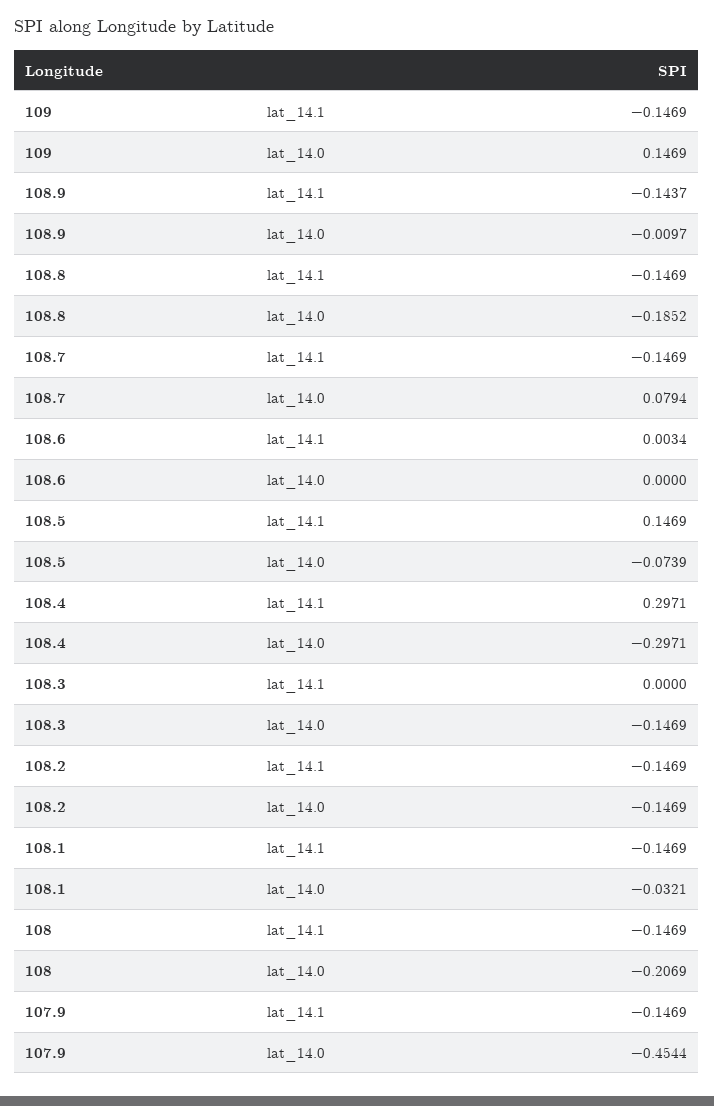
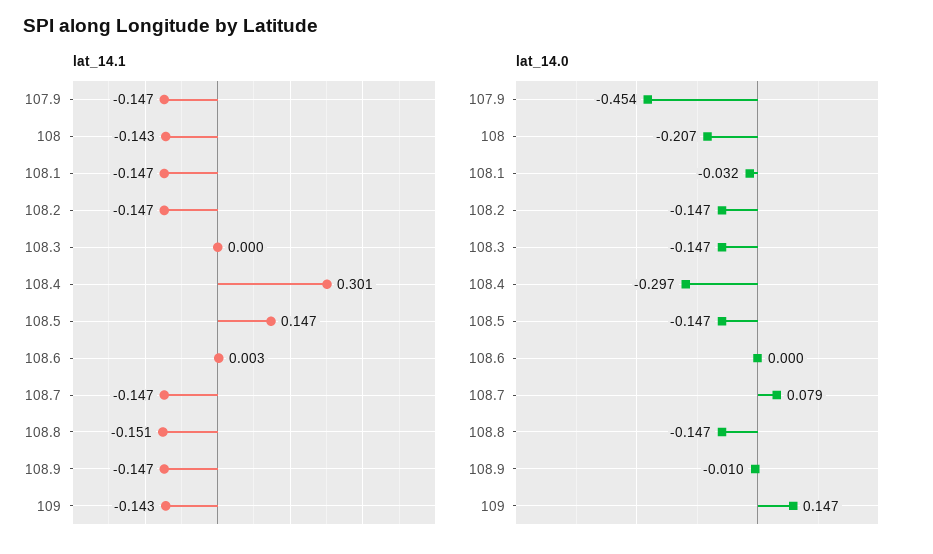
lat_14.1, 109: -0.1469 -> -0.143
lat_14.1, 108.9: -0.1437 -> -0.147
lat_14.1, 108.8: -0.1469 -> -0.151
lat_14.0, 108.8: -0.1852 -> -0.147
lat_14.0, 108.5: -0.0739 -> -0.147
lat_14.1, 108.4: 0.2971 -> 0.301
lat_14.1, 108: -0.1469 -> -0.143

